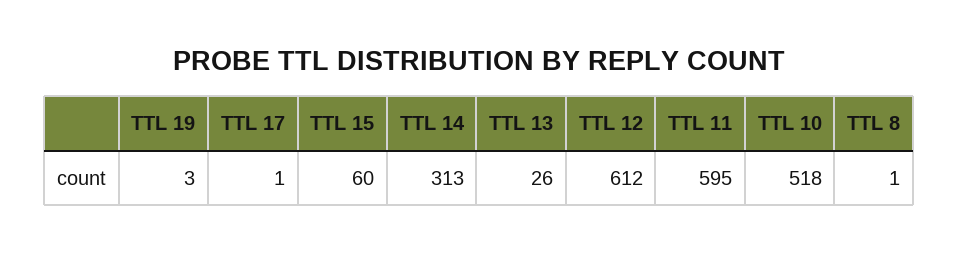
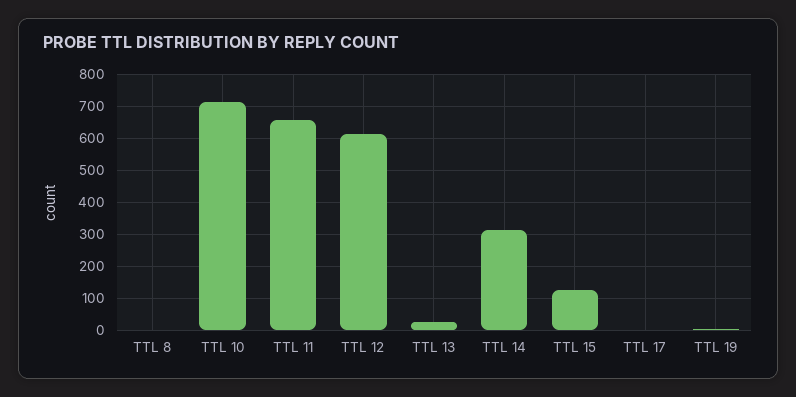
TTL 15: 60 -> 120
TTL 11: 595 -> 660
TTL 10: 518 -> 720

